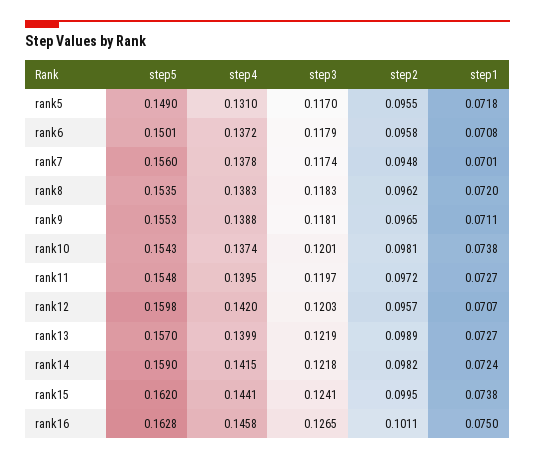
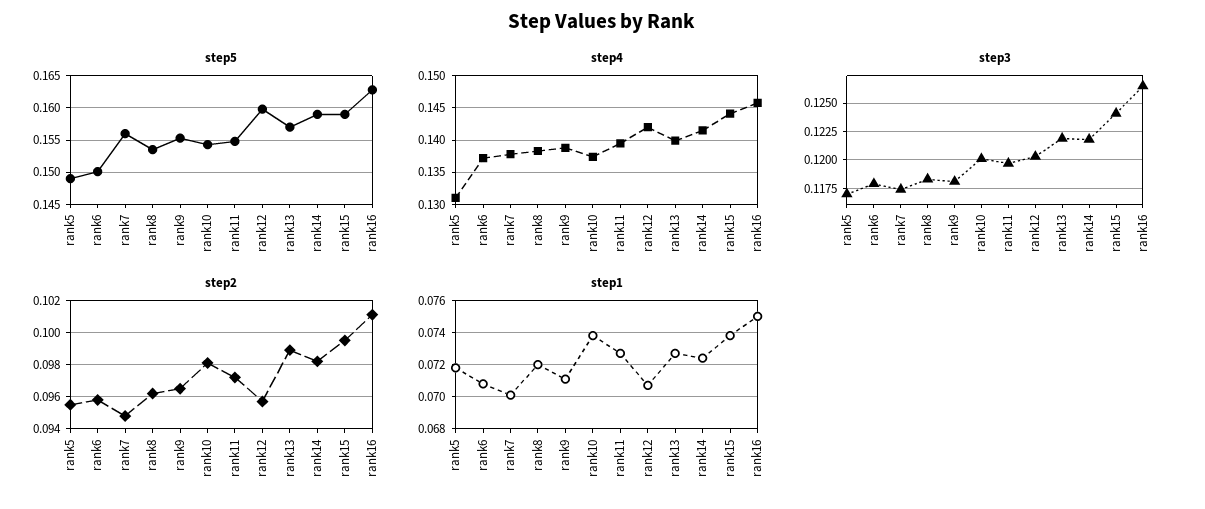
step5, rank15: 0.162 -> 0.159

